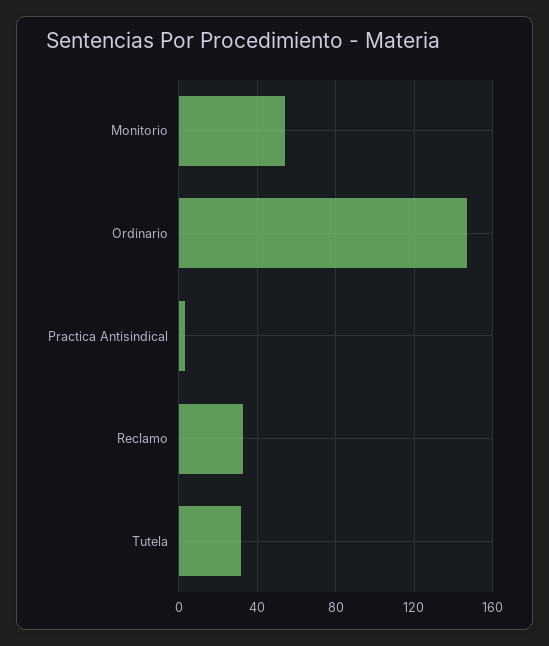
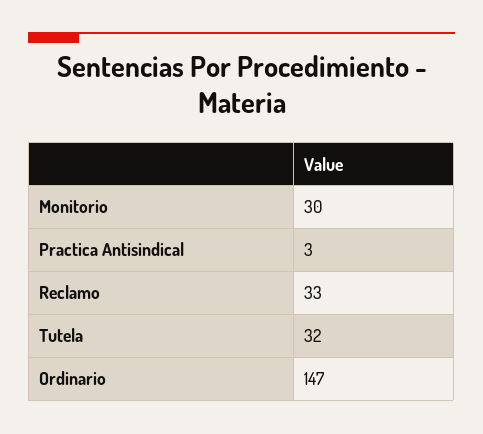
Monitorio: 55 -> 30

